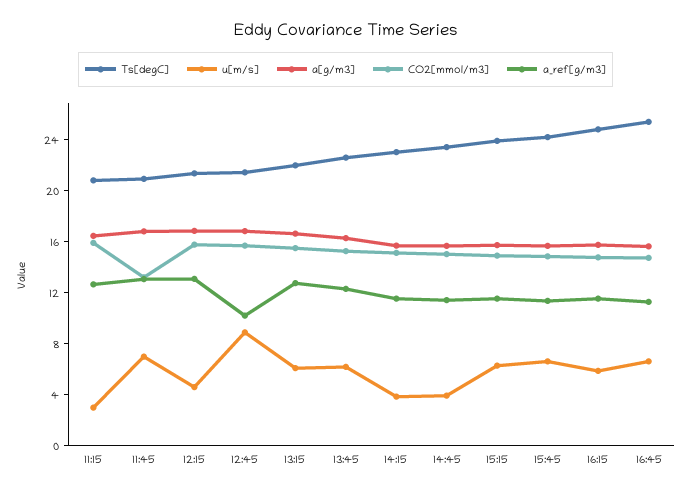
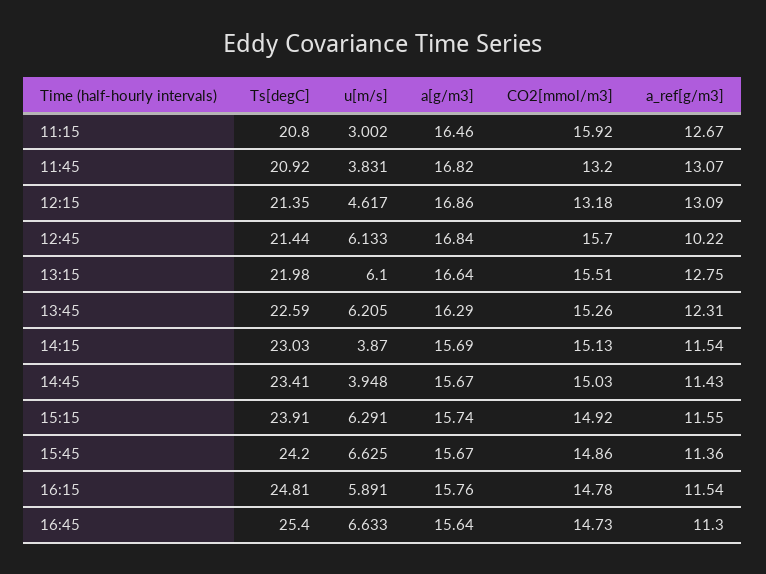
u[m/s], 11:45: 7 -> 3.831
CO2[mmol/m3], 12:15: 16 -> 13.18
u[m/s], 12:45: 9 -> 6.133

